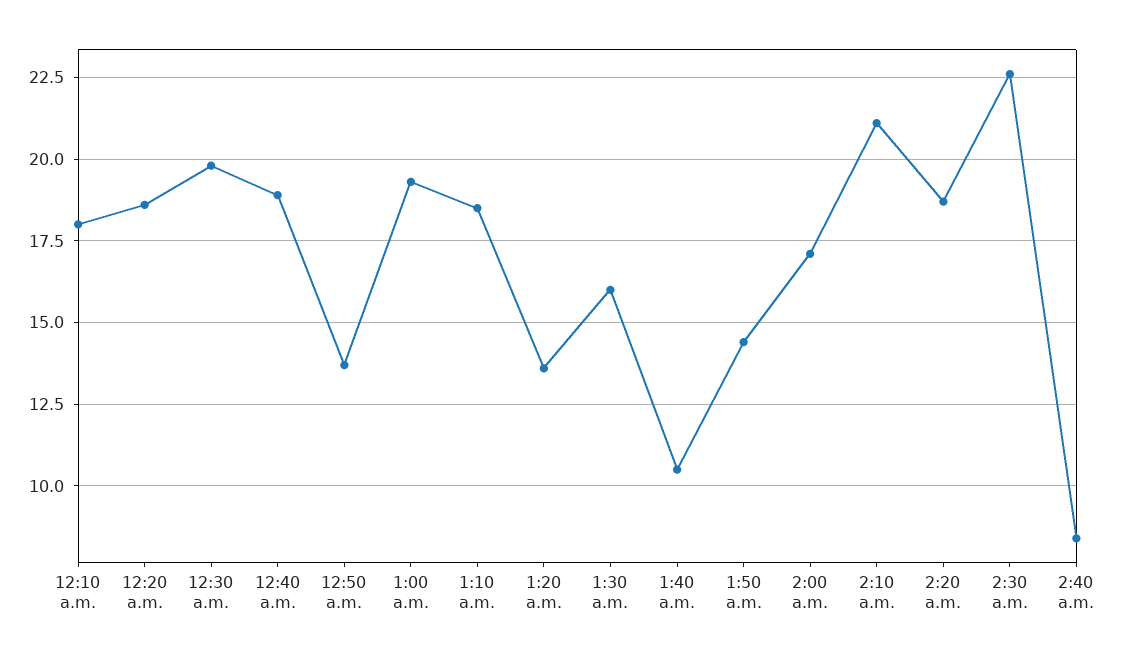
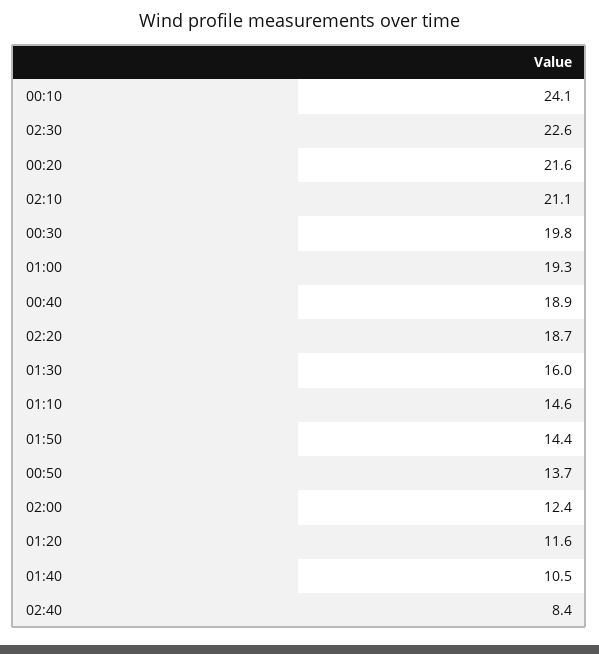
12:10 a.m.: 18 -> 24.1
12:20 a.m.: 18.5 -> 21.6
1:10 a.m.: 18.5 -> 14.6
1:20 a.m.: 13.5 -> 11.6
2:00 a.m.: 17 -> 12.4

